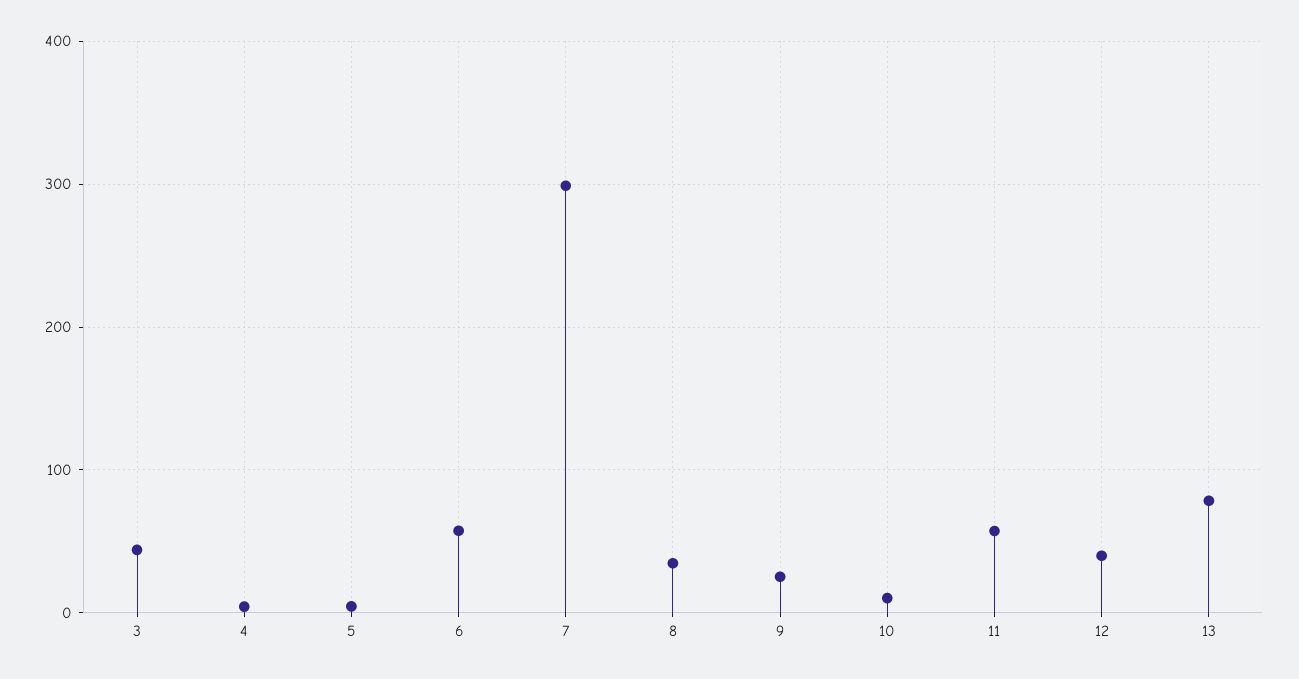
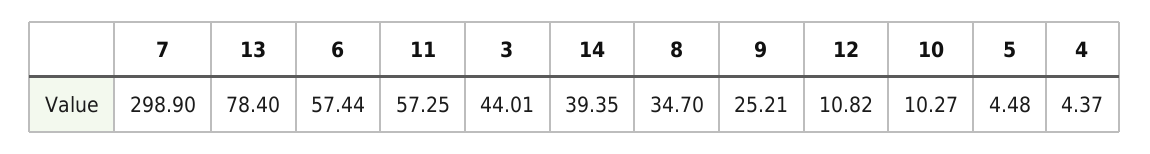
12: 40 -> 10.82
14: none -> 39.35

